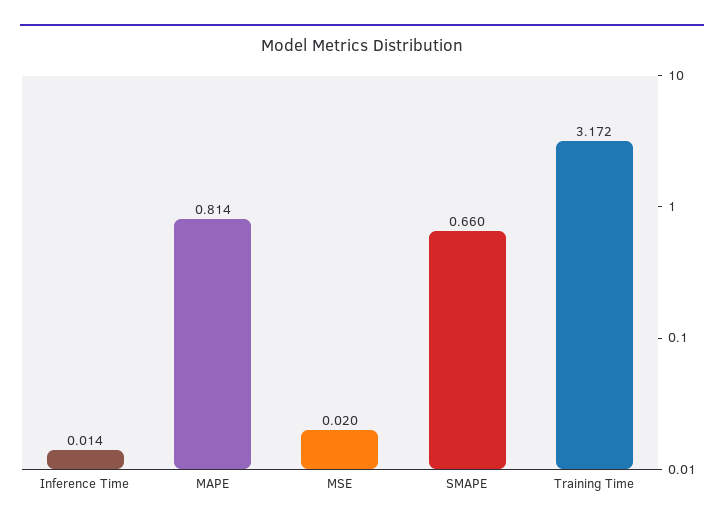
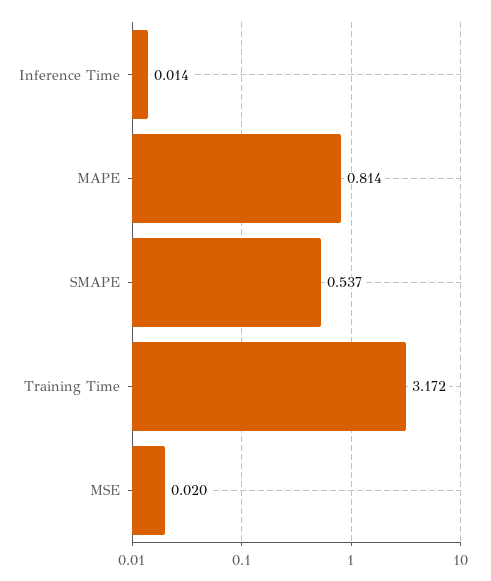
SMAPE: 0.66 -> 0.537

